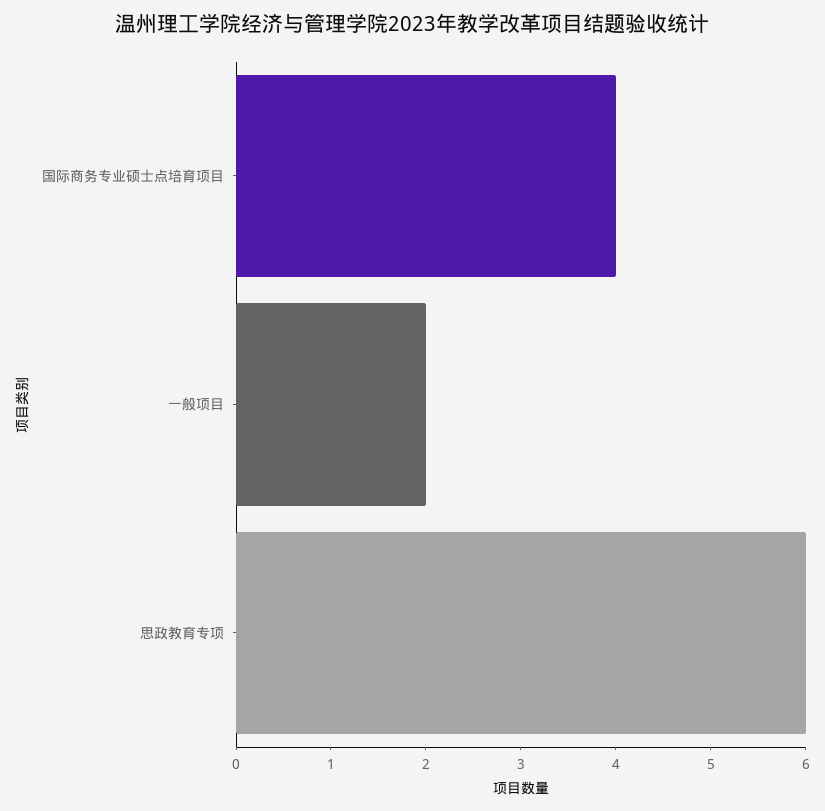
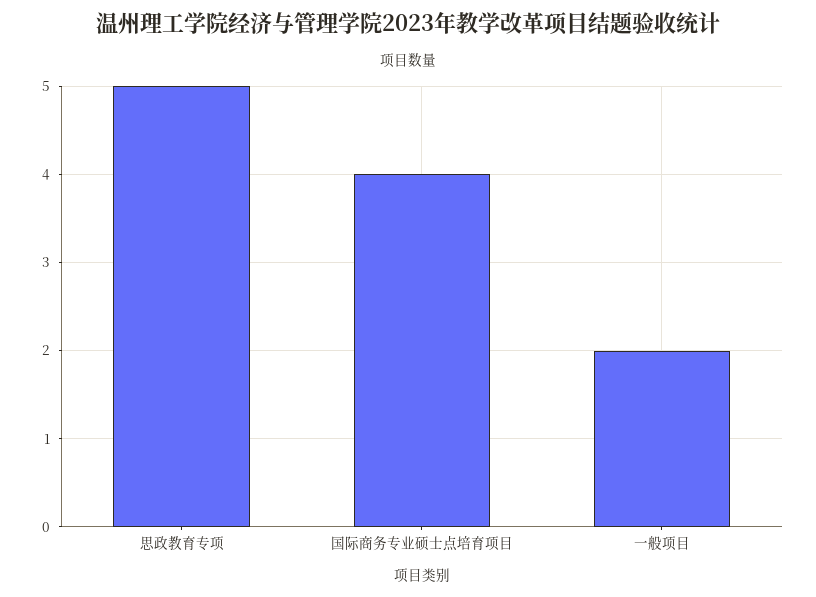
思政教育专项: 6 -> 5

